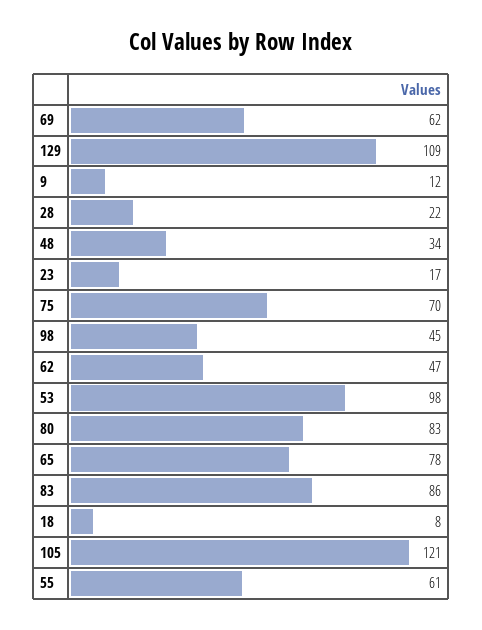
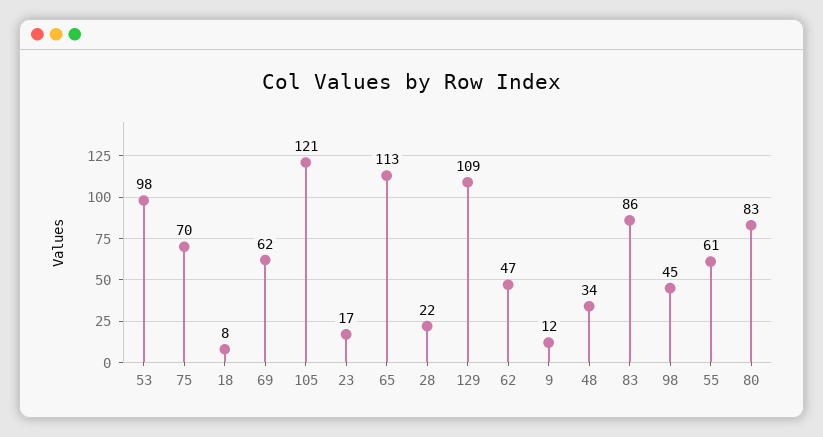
65: 78 -> 113

